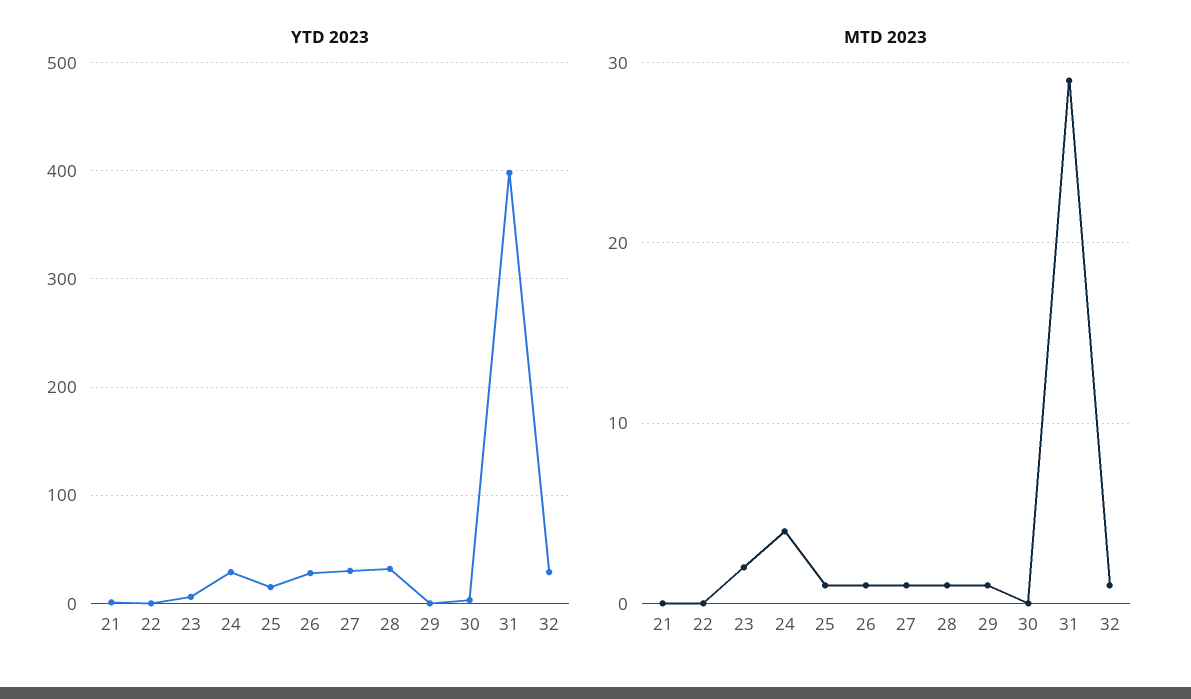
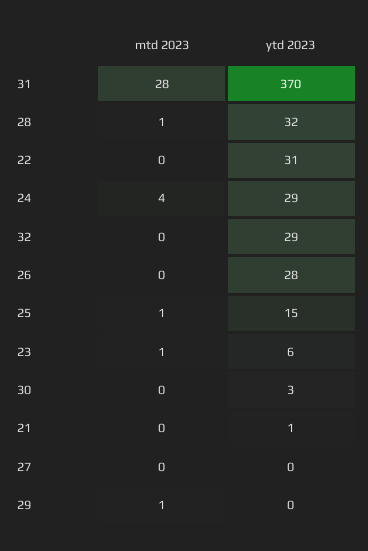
YTD 2023, 22: 0 -> 31
YTD 2023, 27: 30 -> 0
YTD 2023, 31: 400 -> 370
MTD 2023, 23: 2 -> 1
MTD 2023, 26: 1 -> 0
MTD 2023, 27: 1 -> 0
MTD 2023, 31: 29 -> 28
MTD 2023, 32: 1 -> 0

